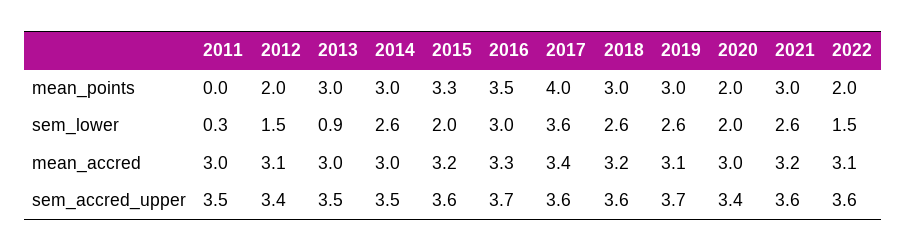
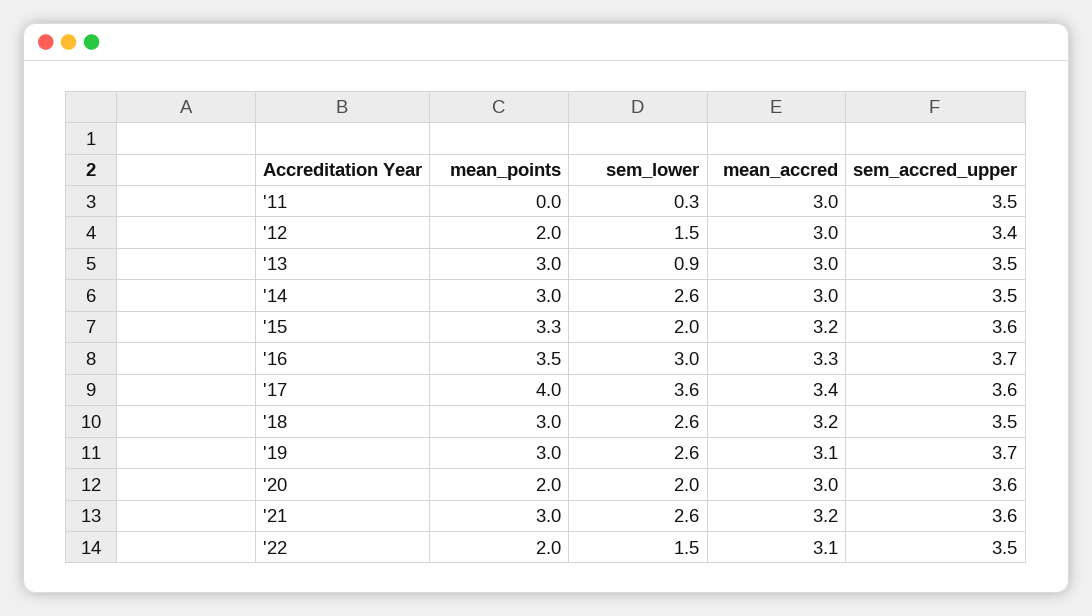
2012, mean_accred: 3.1 -> 3
2018, sem_accred_upper: 3.6 -> 3.5
2020, sem_accred_upper: 3.4 -> 3.6
2022, sem_accred_upper: 3.6 -> 3.5

